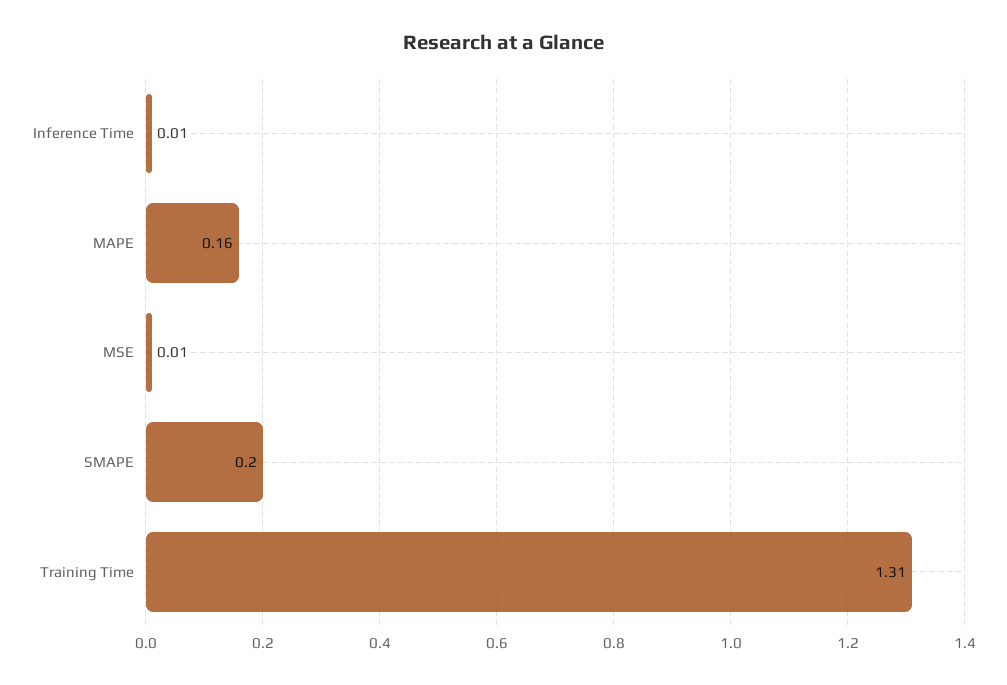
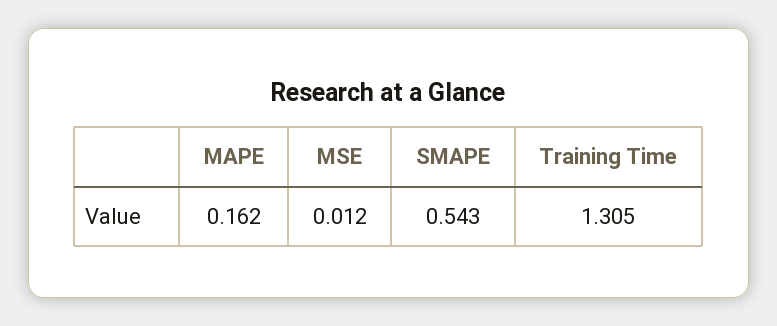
Inference Time: 0.01 -> none
SMAPE: 0.2 -> 0.543

